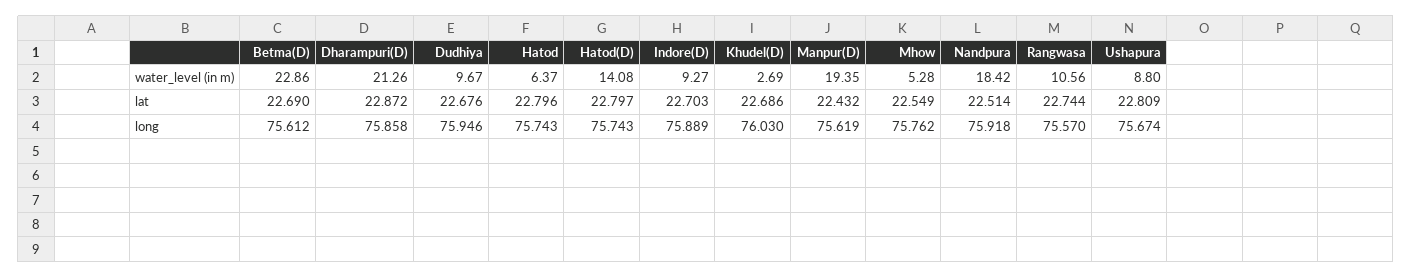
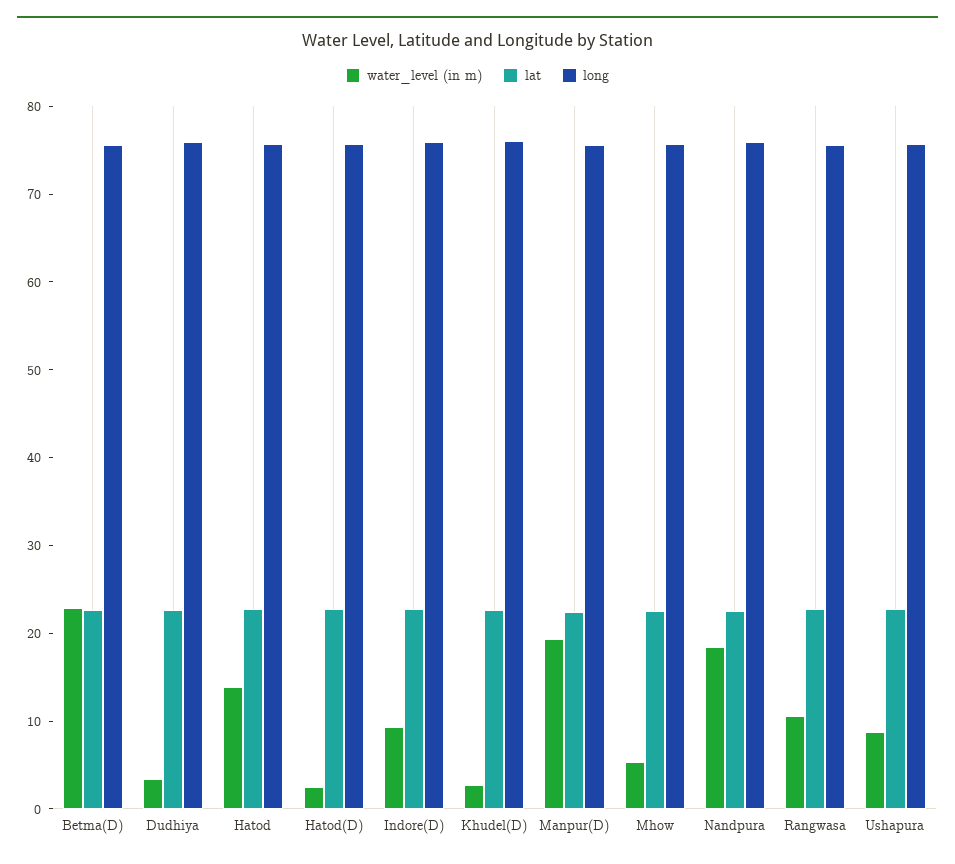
water_level (in m), Dharampuri(D): 21.26 -> none
water_level (in m), Dudhiya: 9.67 -> 4
water_level (in m), Hatod: 6.37 -> 14
water_level (in m), Hatod(D): 14.08 -> 2
lat, Dharampuri(D): 22.872 -> none
long, Dharampuri(D): 75.858 -> none

